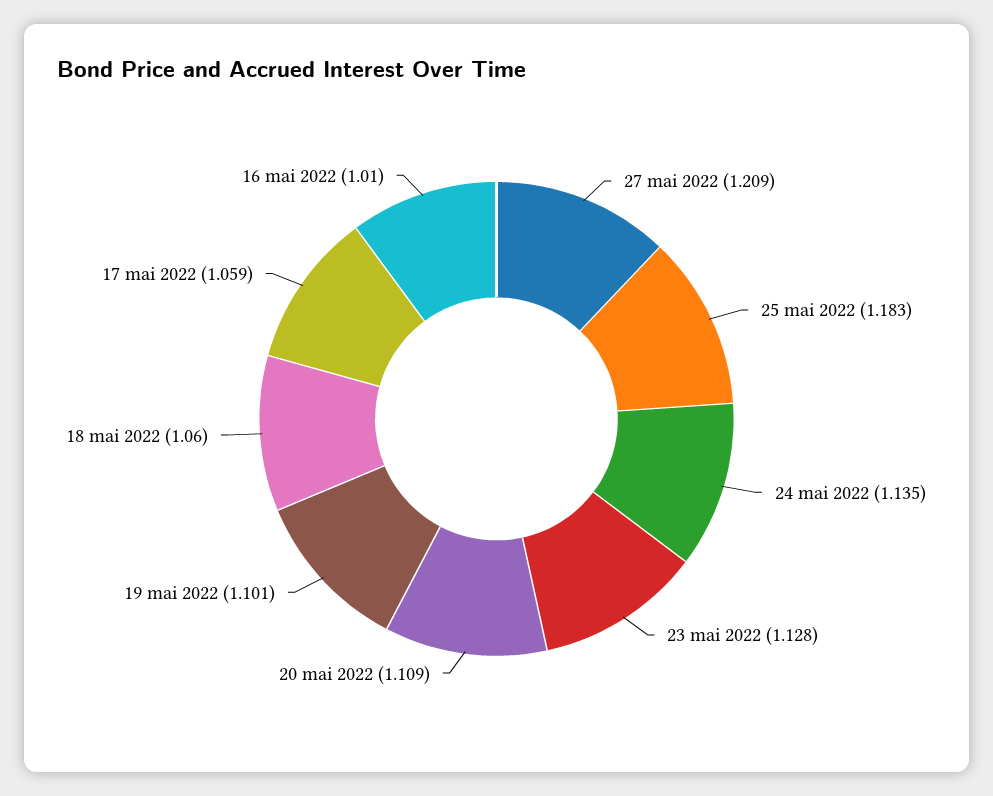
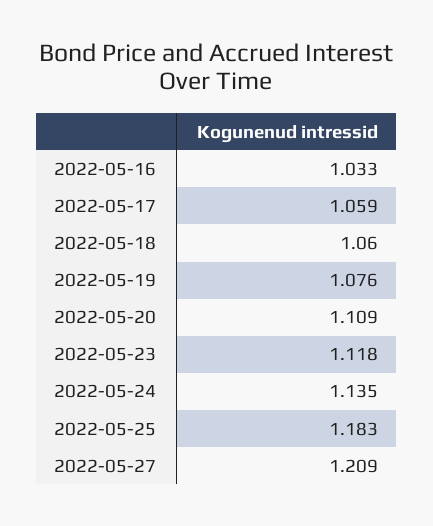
23 mai 2022: 1.128 -> 1.118
19 mai 2022: 1.101 -> 1.076
16 mai 2022: 1.01 -> 1.033

